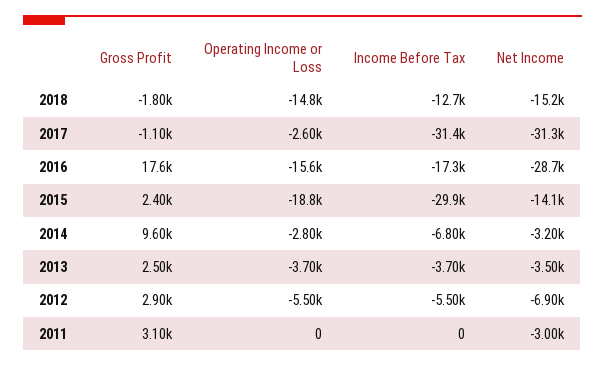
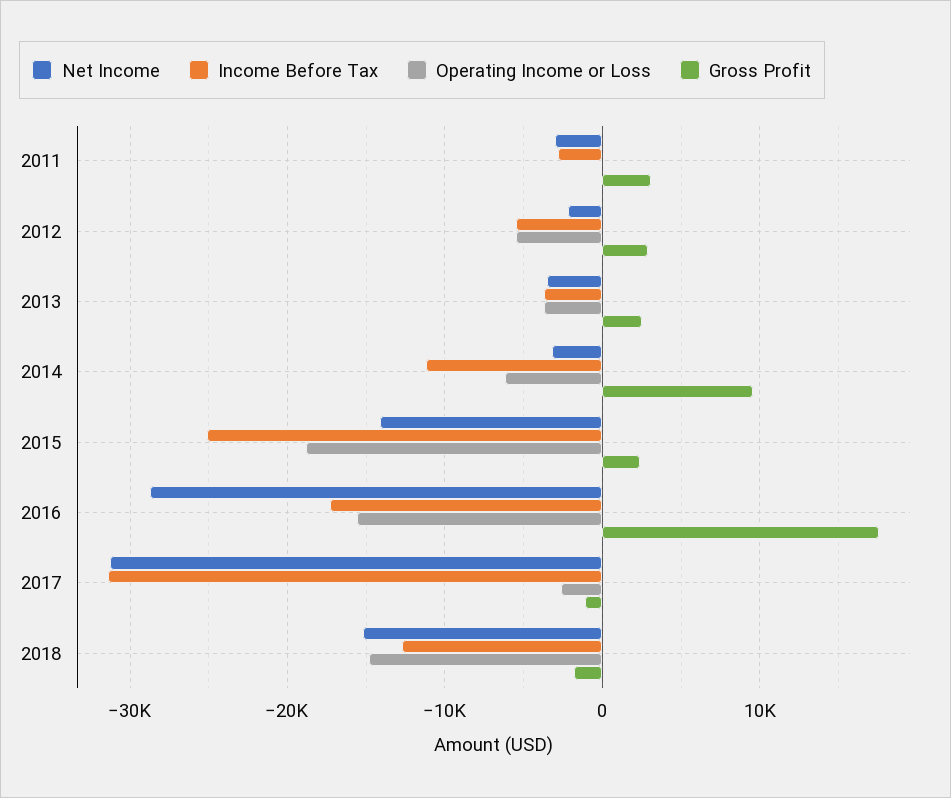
Income Before Tax, 2015: -29900 -> -25000
Operating Income or Loss, 2014: -2800 -> -6000
Income Before Tax, 2014: -6800 -> -11000
Net Income, 2012: -6900 -> -2000
Income Before Tax, 2011: 0 -> -3000

